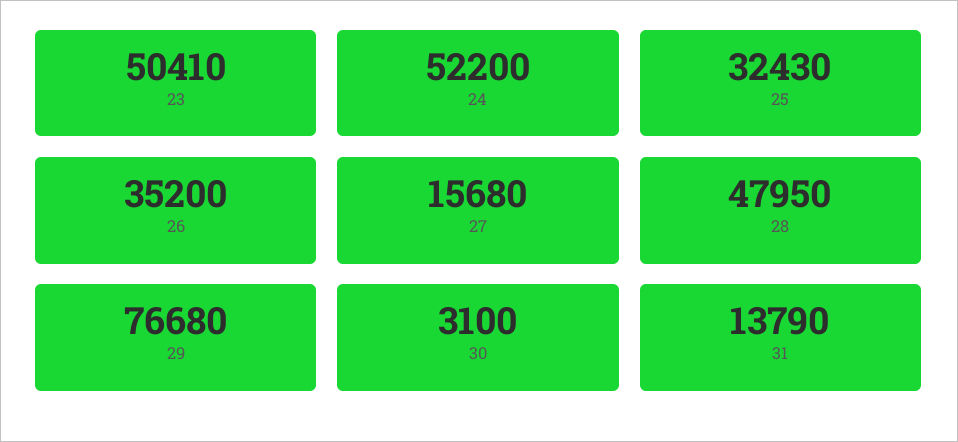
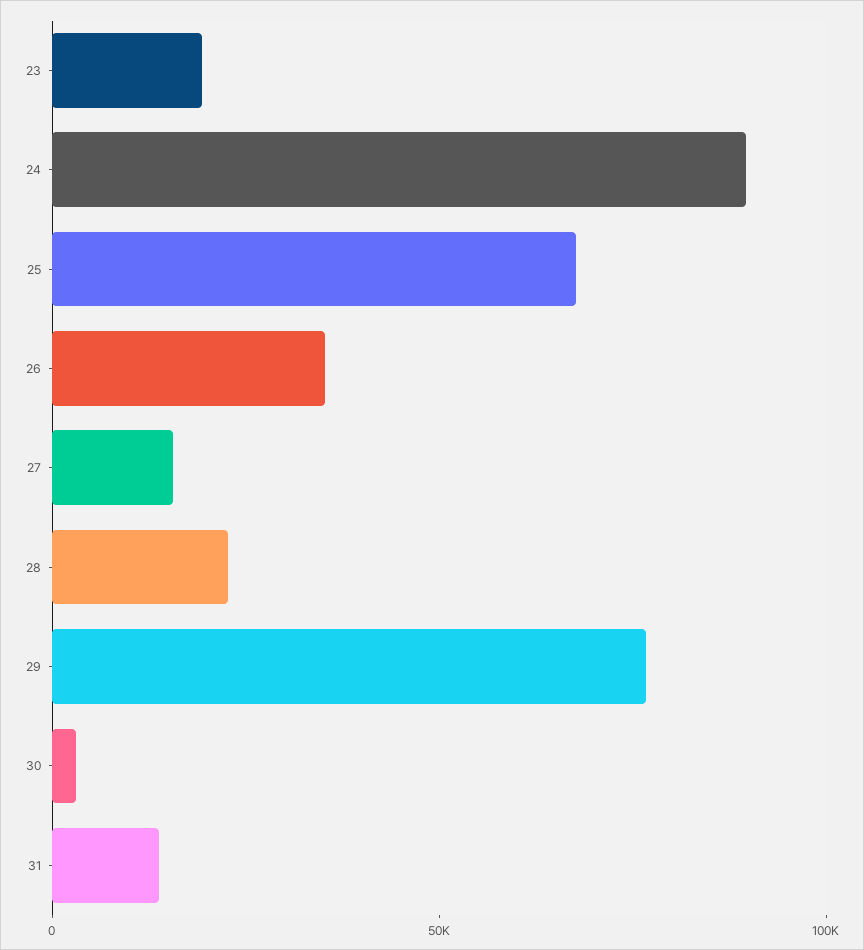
23: 50410 -> 20000
24: 52200 -> 90000
25: 32430 -> 70000
28: 47950 -> 20000

